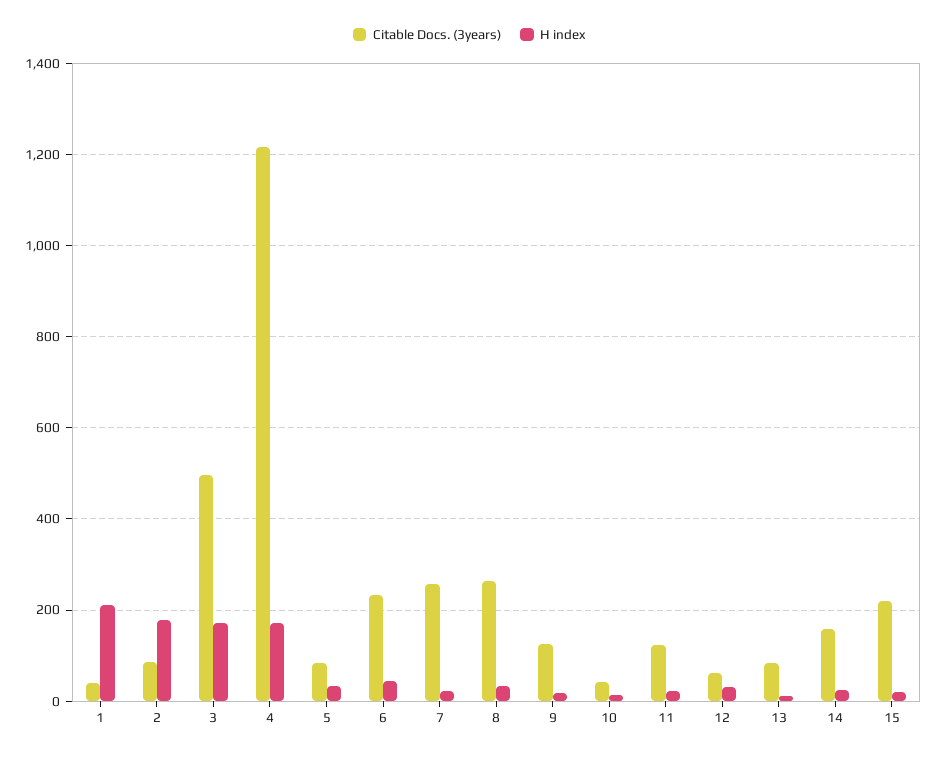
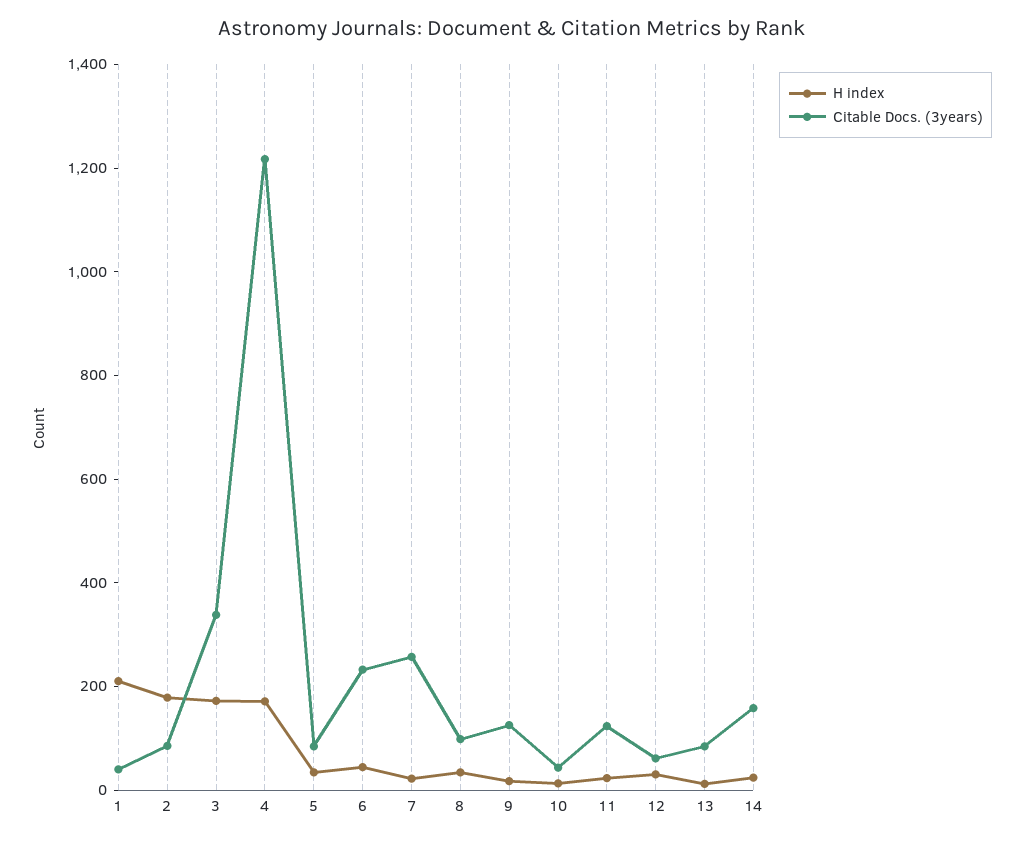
Citable Docs. (3years), 3: 500 -> 350
Citable Docs. (3years), 8: 260 -> 100
Citable Docs. (3years), 15: 220 -> none
H index, 15: 20 -> none

